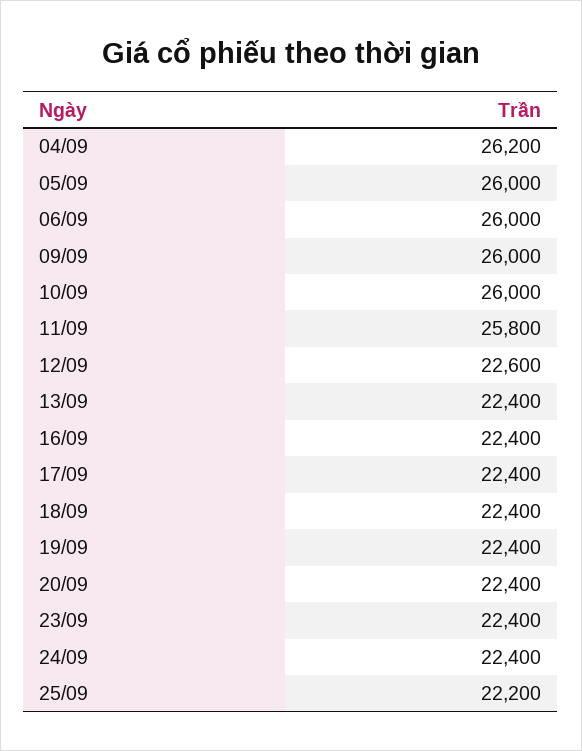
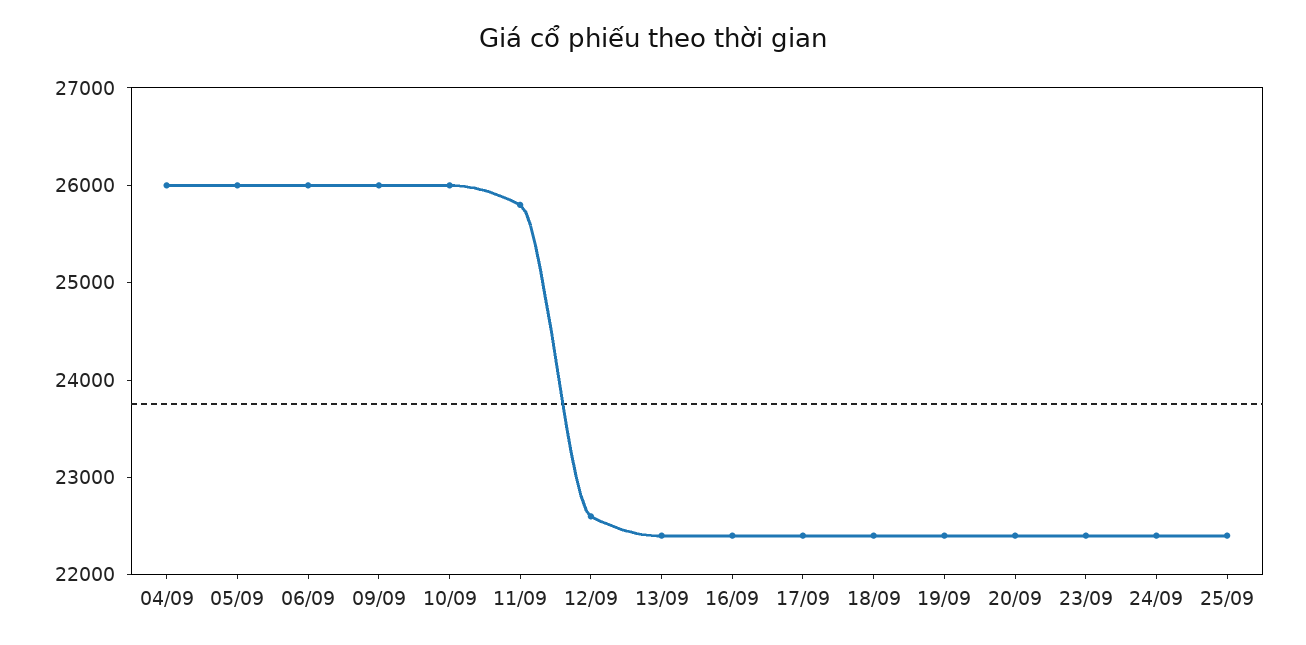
04/09: 26200 -> 26000
25/09: 22200 -> 22400

